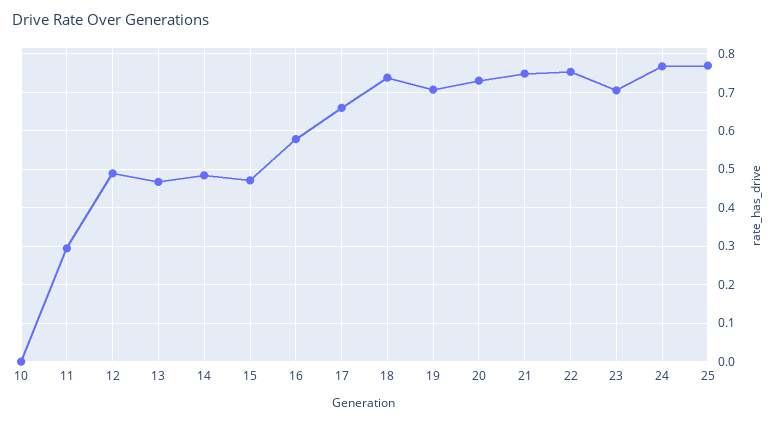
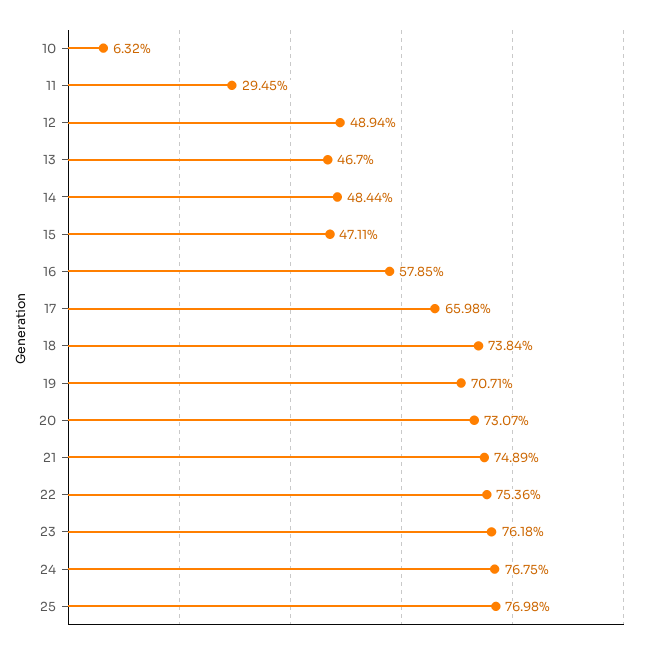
10: 0 -> 0.0632
23: 0.7 -> 0.7618

